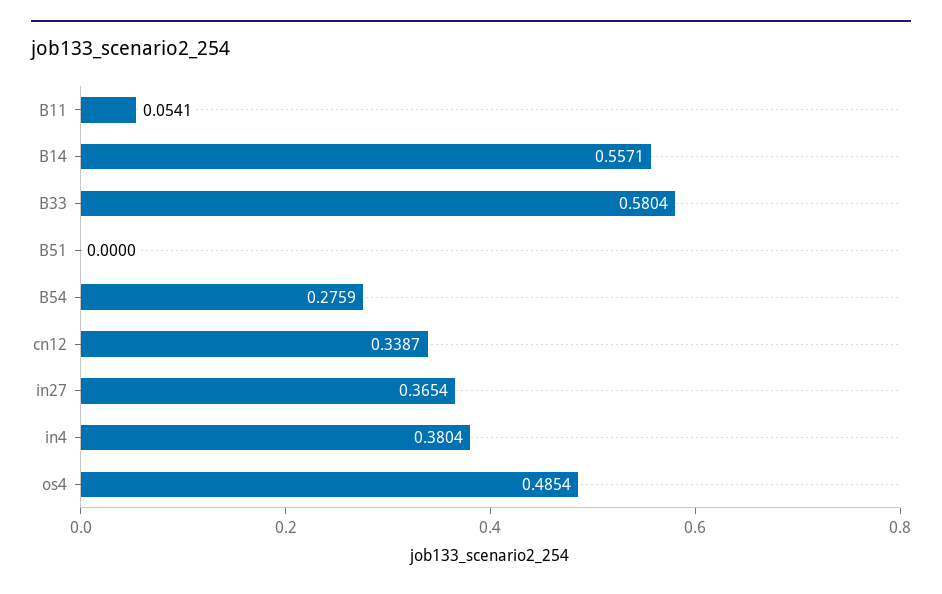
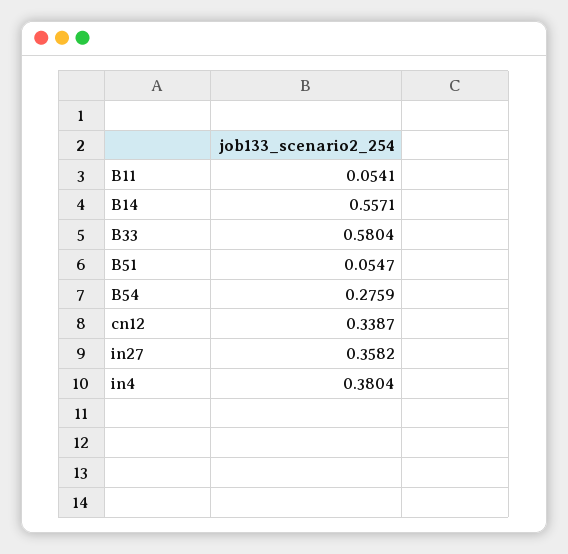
B51: 0 -> 0.0547
in27: 0.3654 -> 0.3582
os4: 0.4854 -> none

